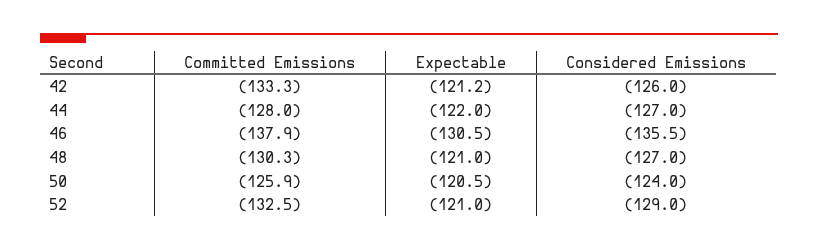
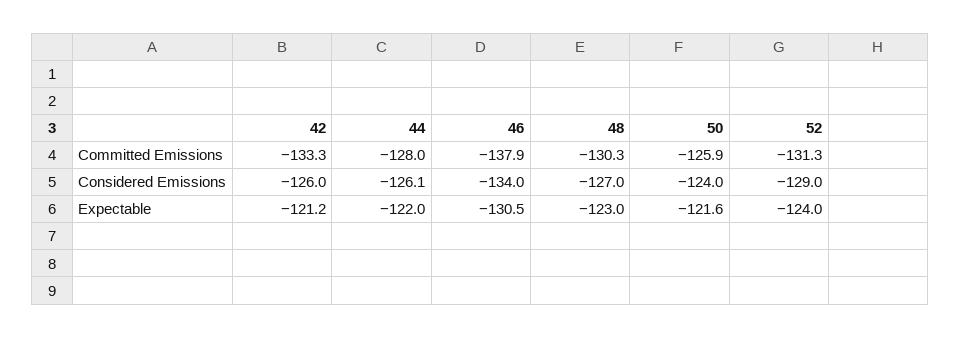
Considered Emissions, 44: -127 -> -126.1
Considered Emissions, 46: -135.5 -> -134
Expectable, 48: -121 -> -123
Expectable, 50: -120.5 -> -121.6
Committed Emissions, 52: -132.5 -> -131.3
Expectable, 52: -121 -> -124

